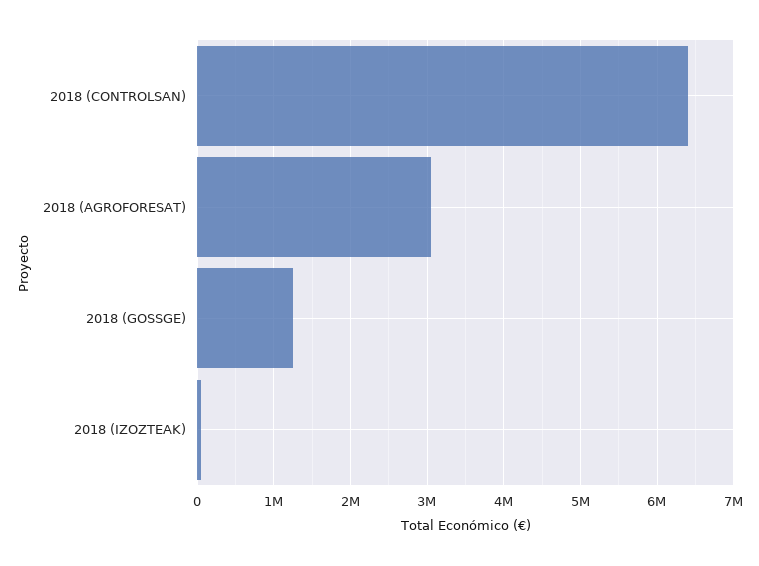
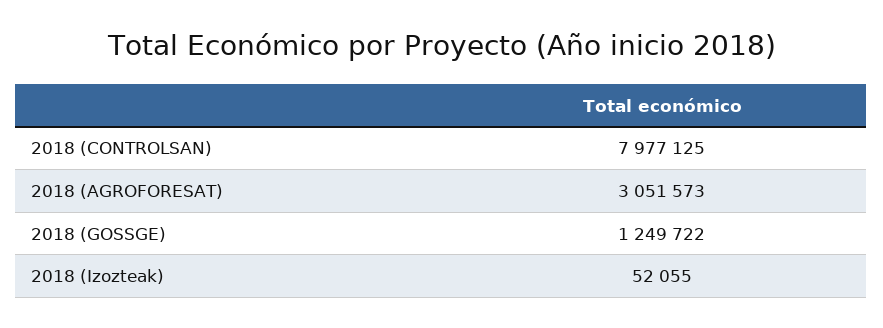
2018 (CONTROLSAN): 6400000 -> 7977125

